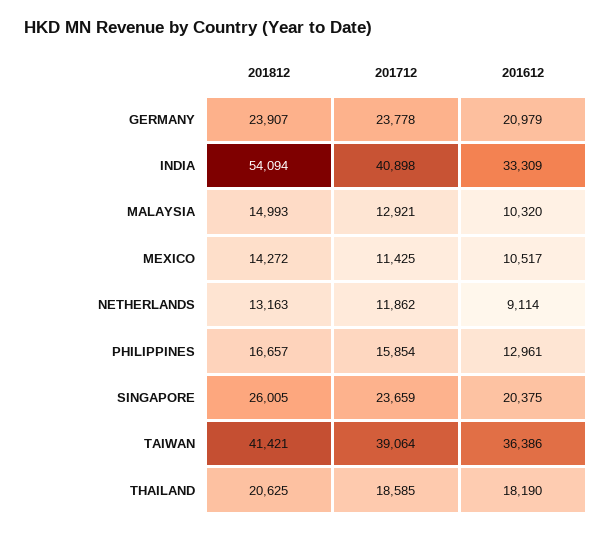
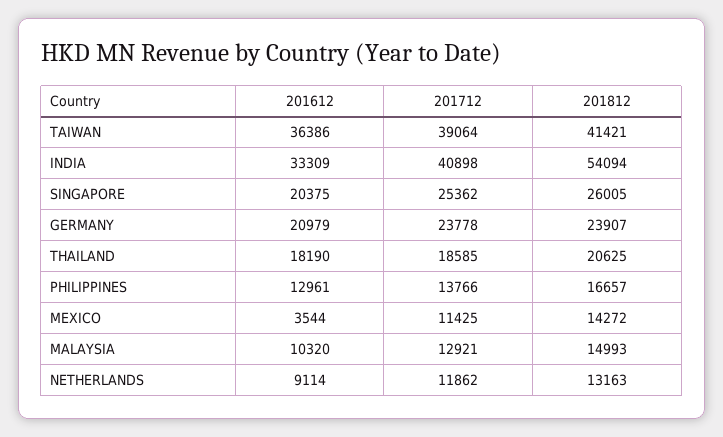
201612, MEXICO: 10517 -> 3544
201712, PHILIPPINES: 15854 -> 13766
201712, SINGAPORE: 23659 -> 25362

